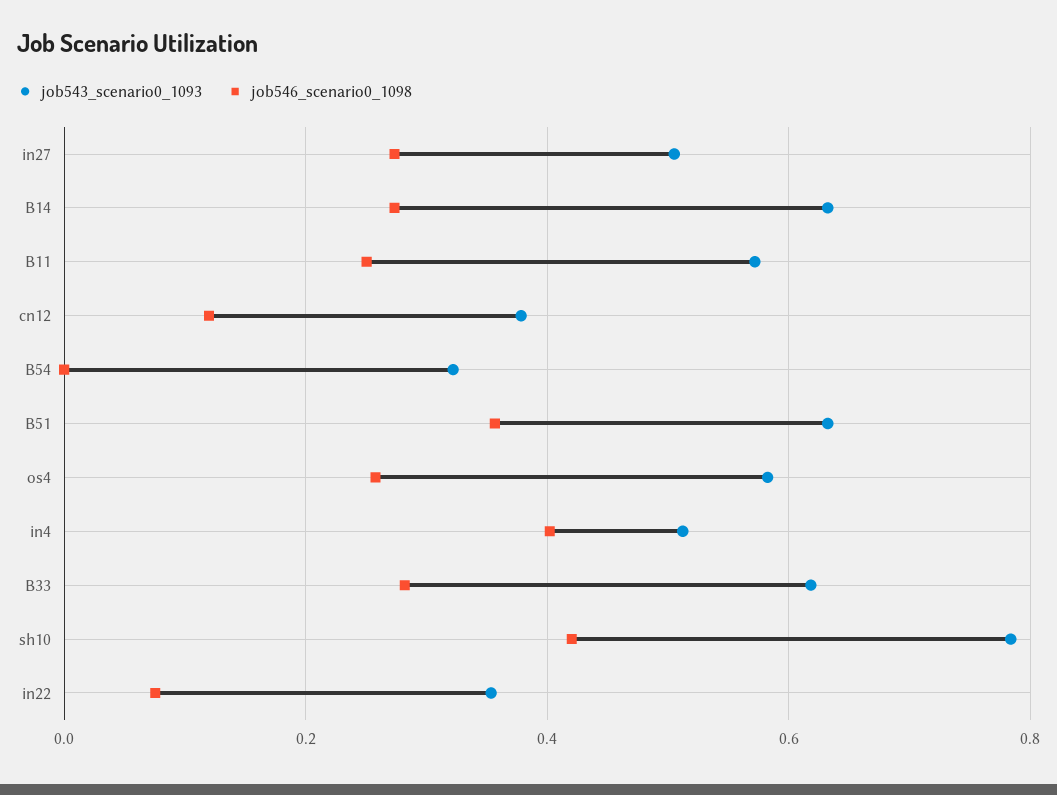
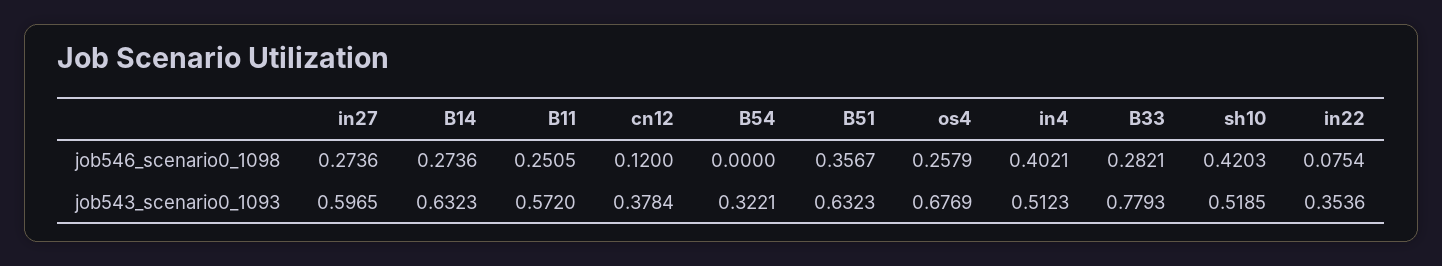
job543_scenario0_1093, in27: 0.5 -> 0.5965
job543_scenario0_1093, os4: 0.58 -> 0.6769
job543_scenario0_1093, B33: 0.62 -> 0.7793
job543_scenario0_1093, sh10: 0.78 -> 0.5185

